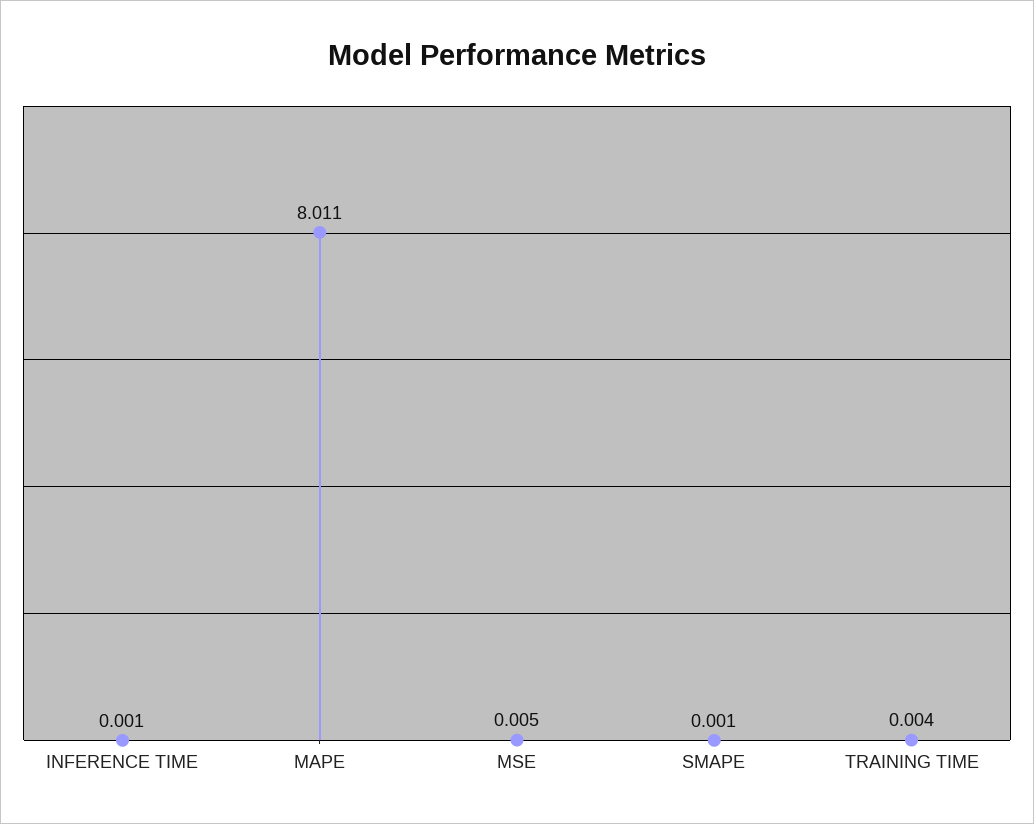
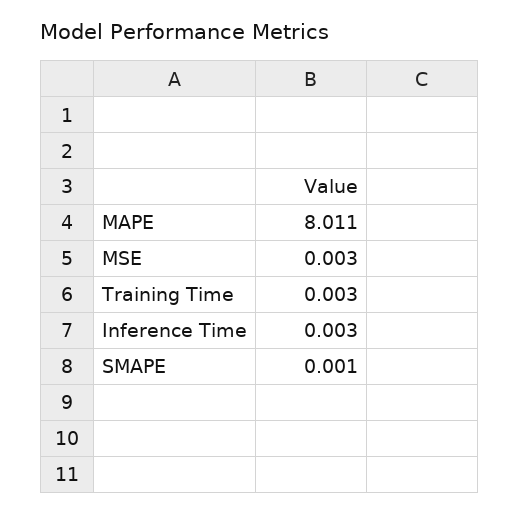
INFERENCE TIME: 0.001 -> 0.003
MSE: 0.005 -> 0.003
TRAINING TIME: 0.004 -> 0.003

